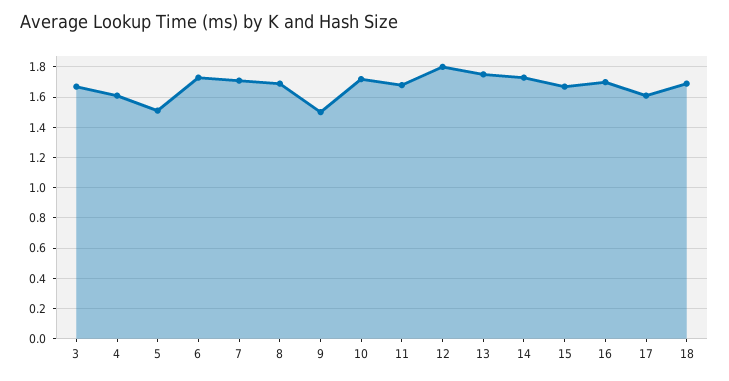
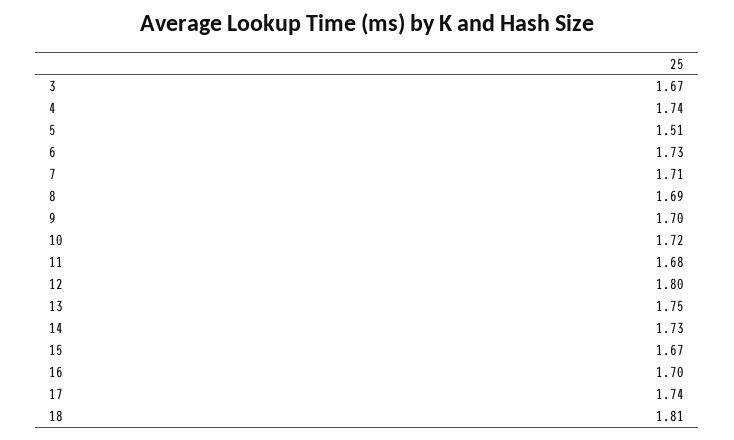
4: 1.6 -> 1.74
9: 1.5 -> 1.7
17: 1.6 -> 1.74
18: 1.7 -> 1.81

